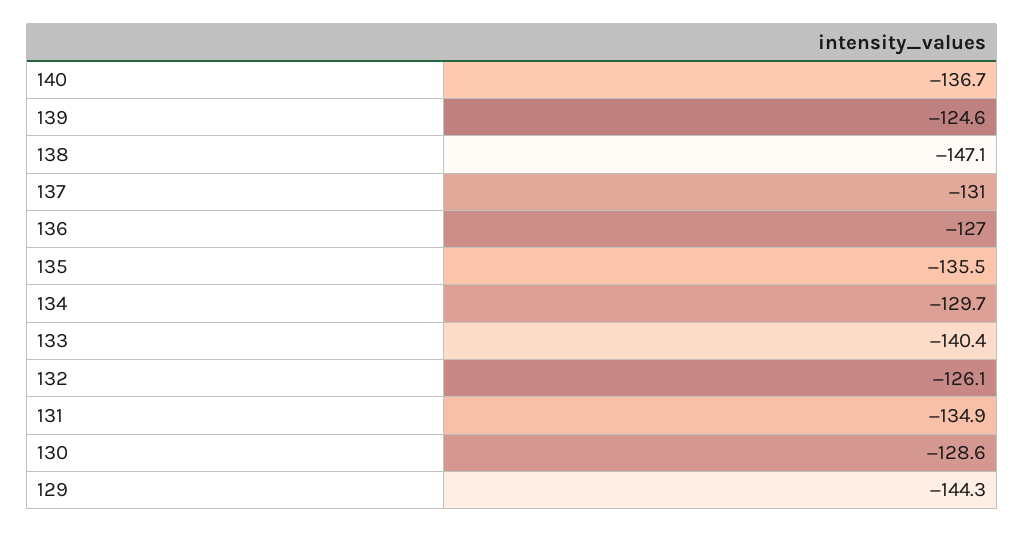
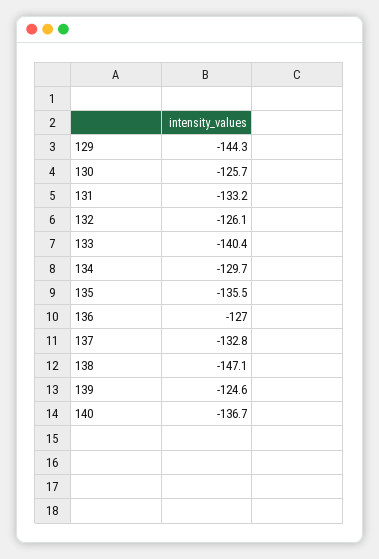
137: -131 -> -132.8
131: -134.9 -> -133.2
130: -128.6 -> -125.7

